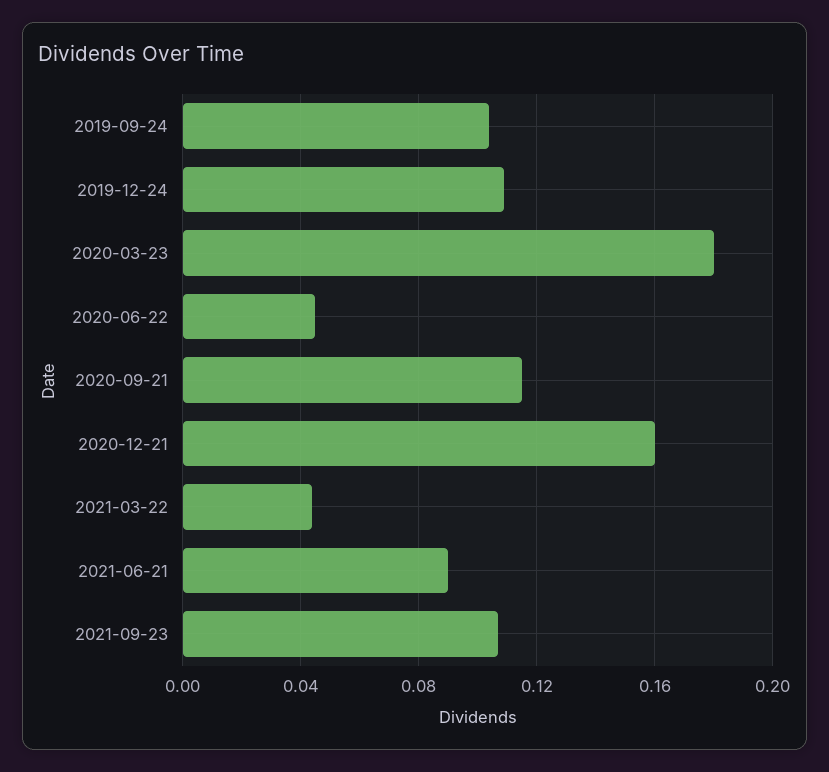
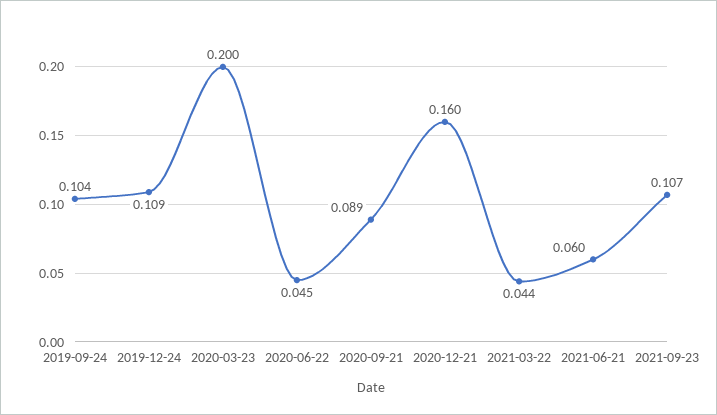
2020-03-23: 0.18 -> 0.2
2020-09-21: 0.115 -> 0.089
2021-06-21: 0.09 -> 0.06

